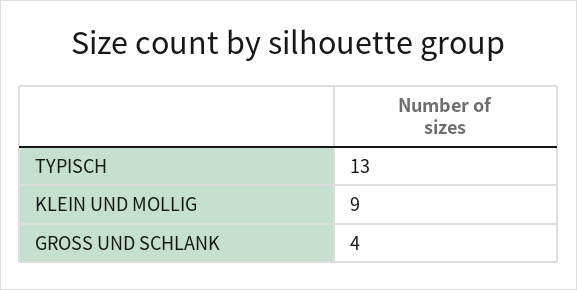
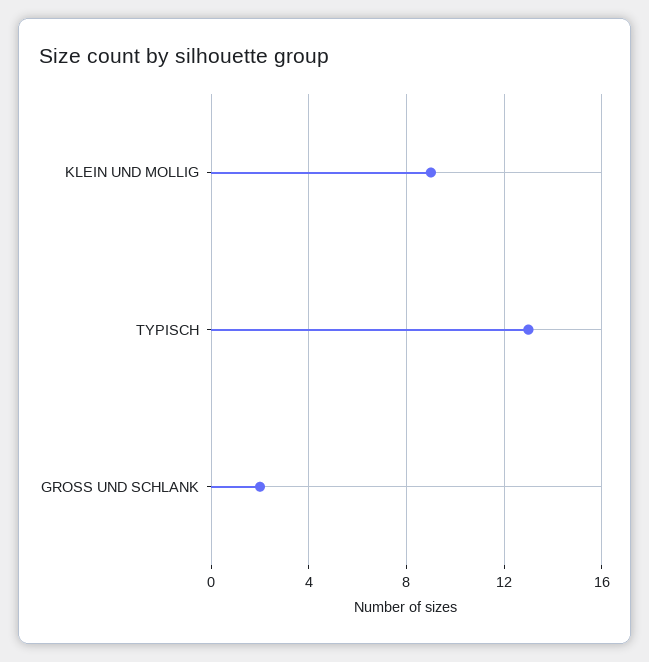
GROSS UND SCHLANK: 4 -> 2

